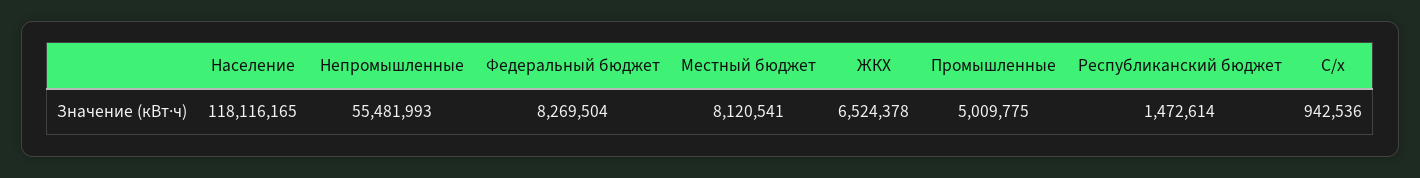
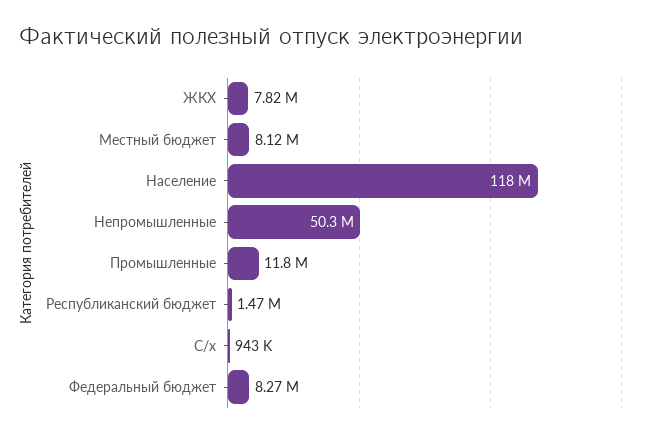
Непромышленные: 55481993 -> 50300000
ЖКХ: 6524378 -> 7820000
Промышленные: 5009775 -> 11800000

